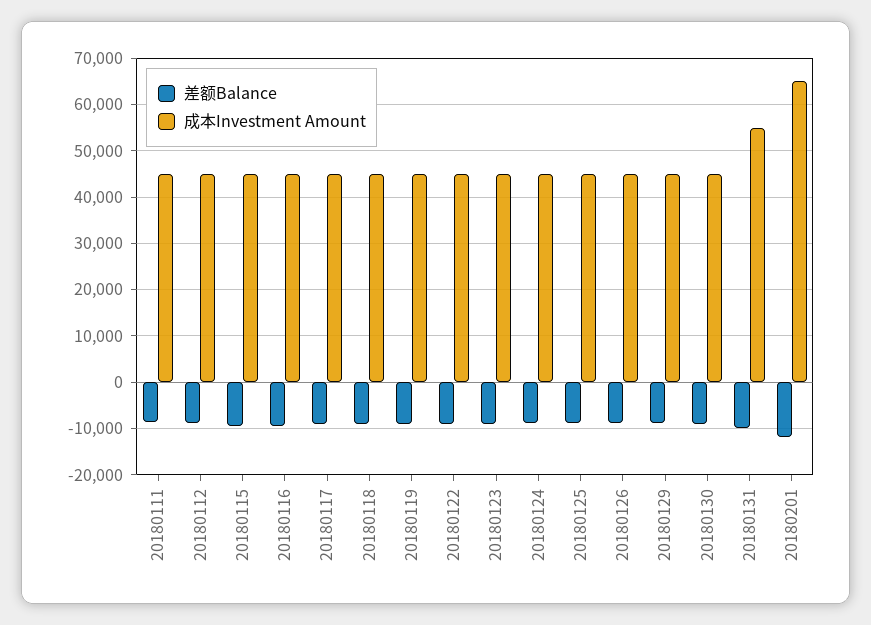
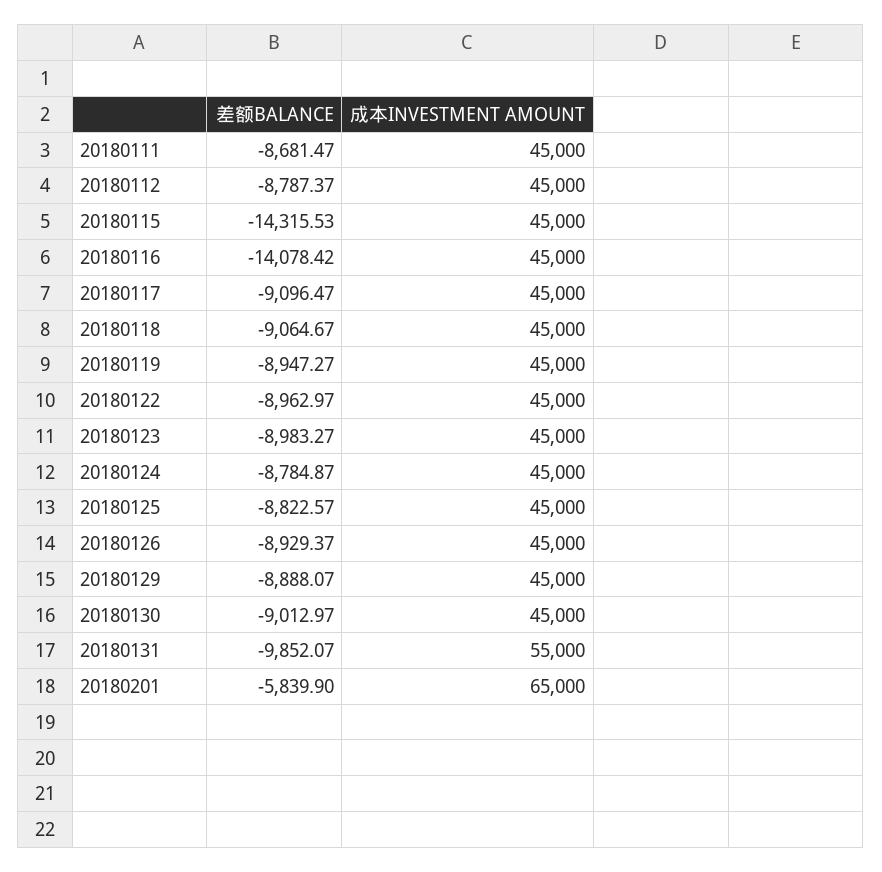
差额Balance, 20180115: -10000 -> -14315.53
差额Balance, 20180116: -10000 -> -14078.42
差额Balance, 20180201: -12000 -> -5839.9

